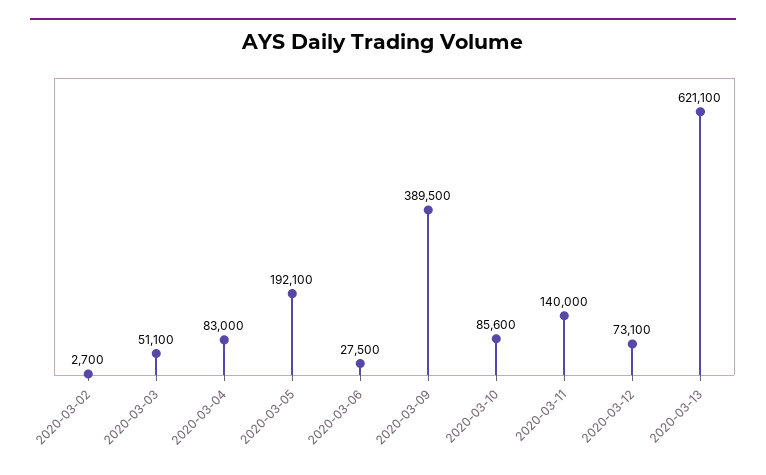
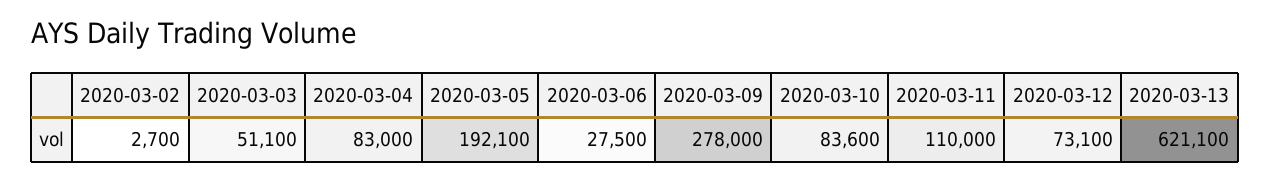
2020-03-09: 389500 -> 278000
2020-03-10: 85600 -> 83600
2020-03-11: 140000 -> 110000

